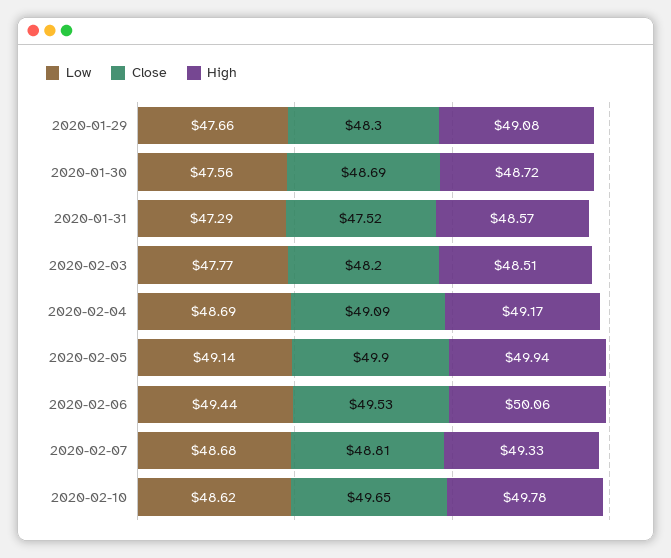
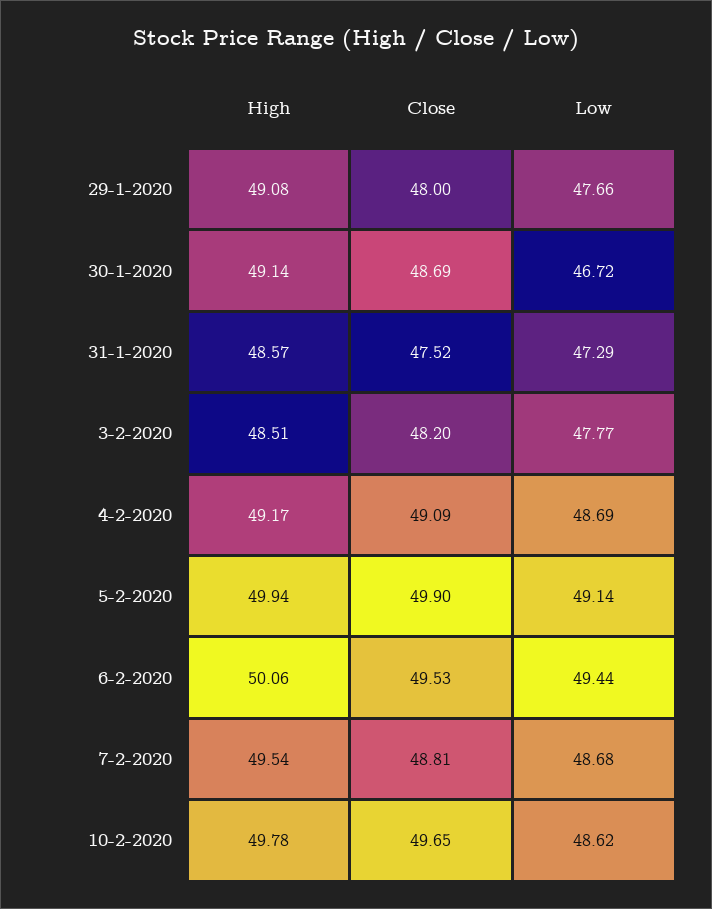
Close, 2020-01-29: 48.3 -> 48
Low, 2020-01-30: 47.56 -> 46.72
High, 2020-01-30: 48.72 -> 49.14
High, 2020-02-07: 49.33 -> 49.54

